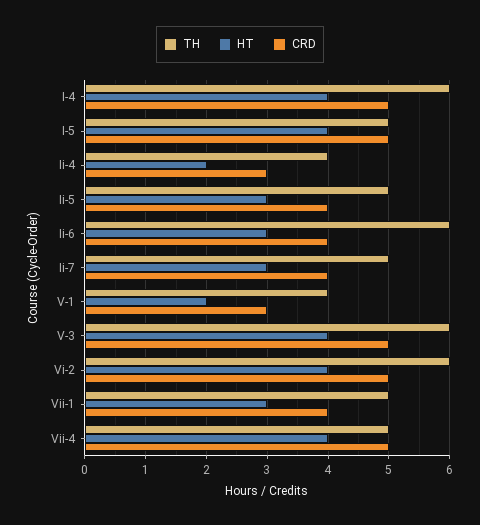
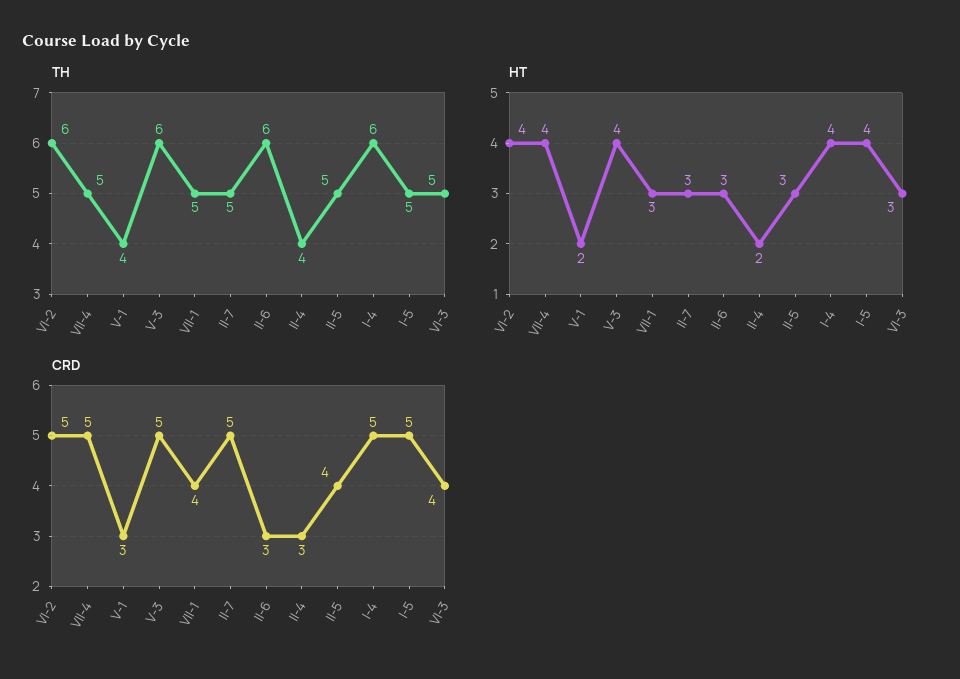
CRD, Ii-6: 4 -> 3
CRD, Ii-7: 4 -> 5
TH, VI-3: none -> 5
HT, VI-3: none -> 3
CRD, VI-3: none -> 4

